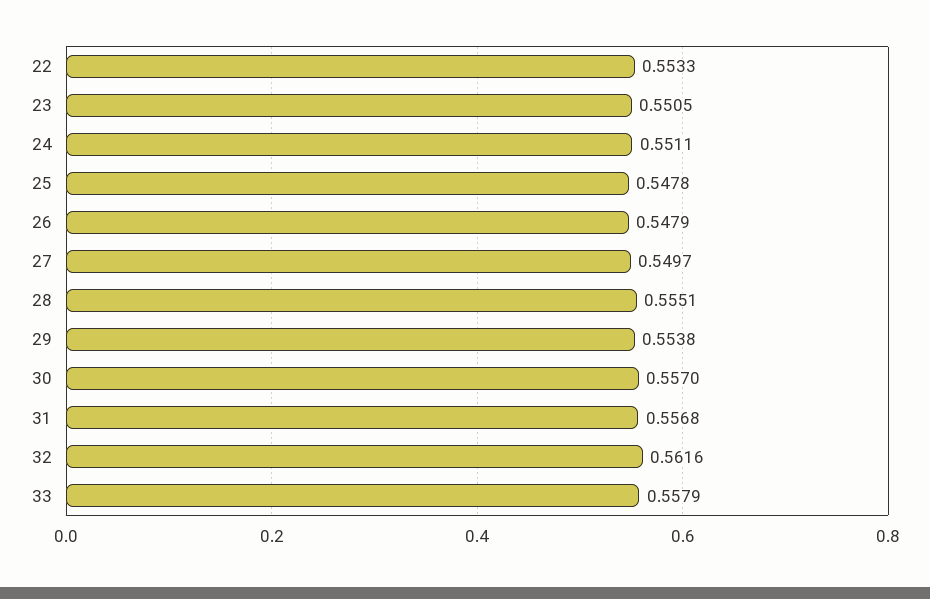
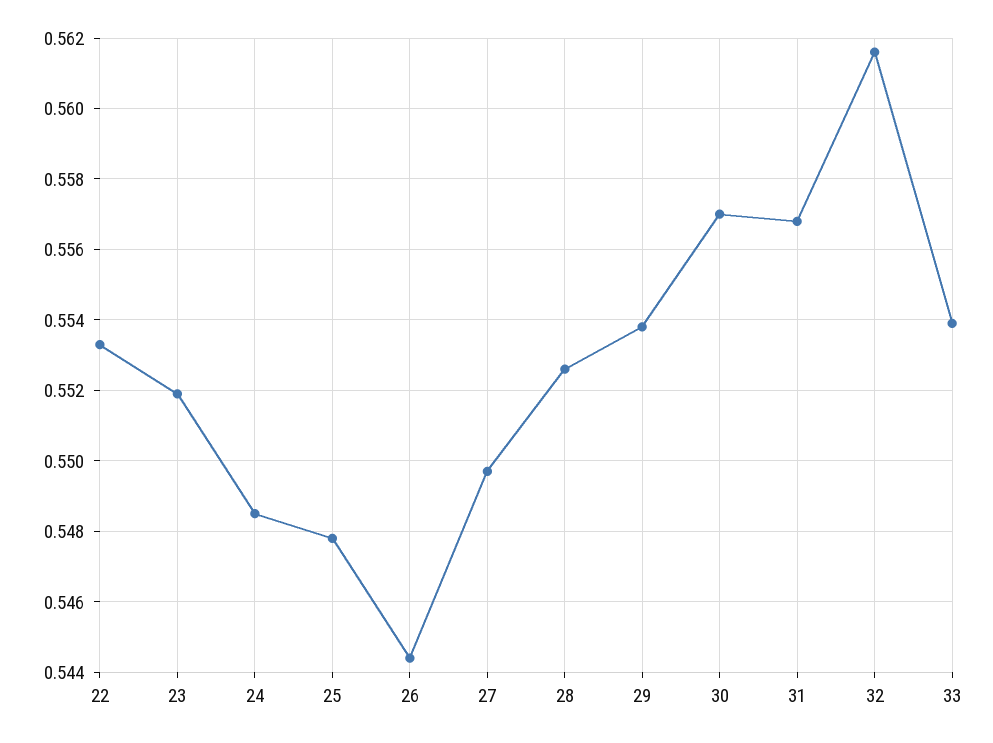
23: 0.5505 -> 0.552
24: 0.5511 -> 0.5485
26: 0.5479 -> 0.5445
28: 0.5551 -> 0.5525
33: 0.5579 -> 0.554

